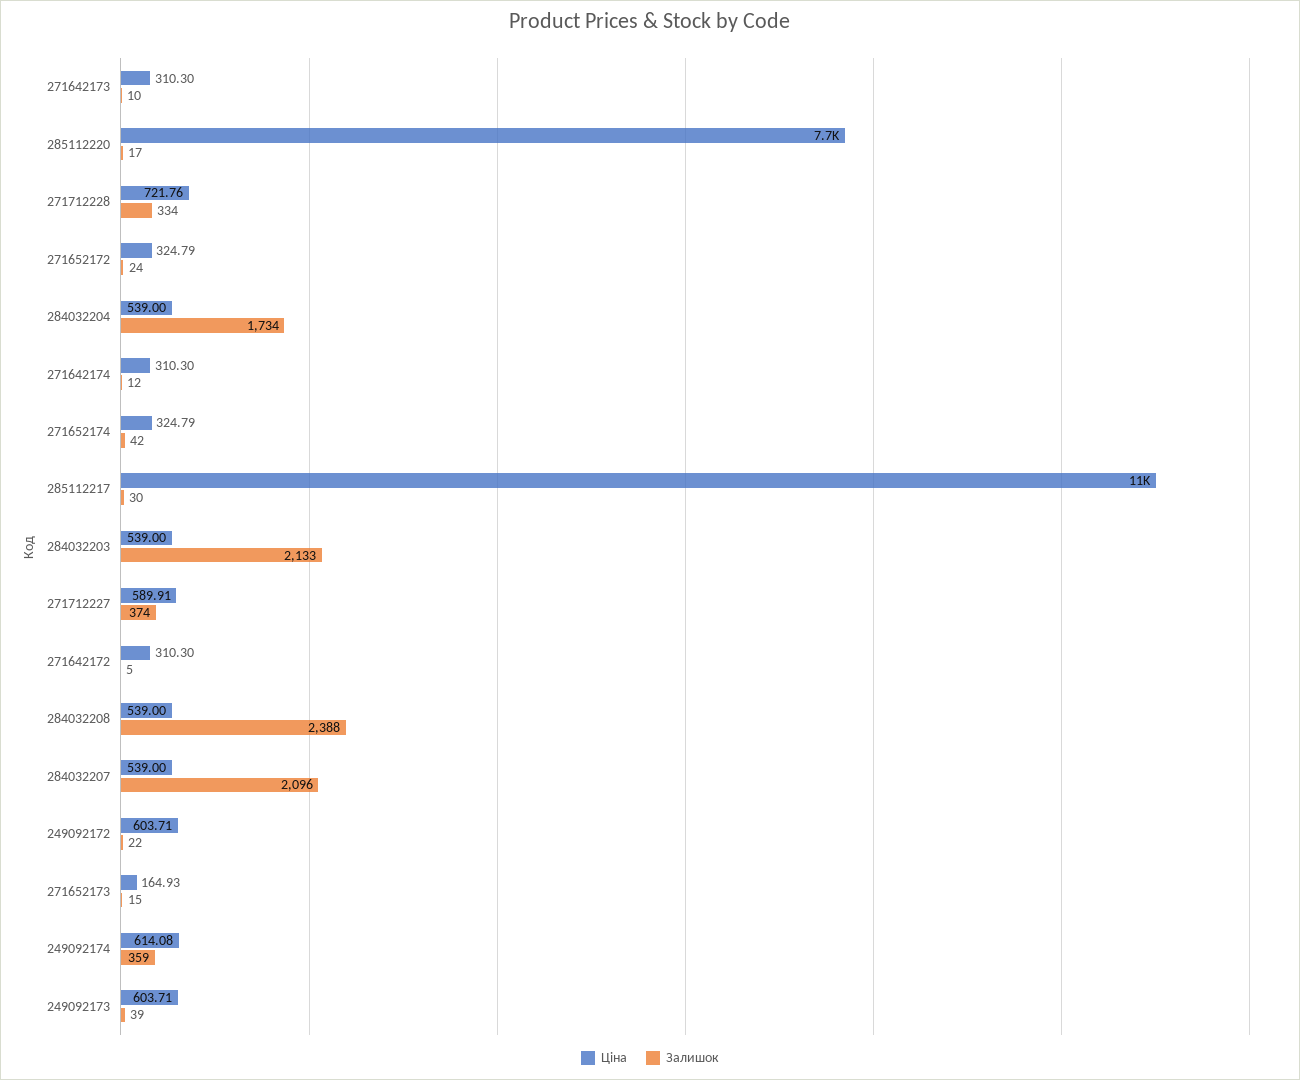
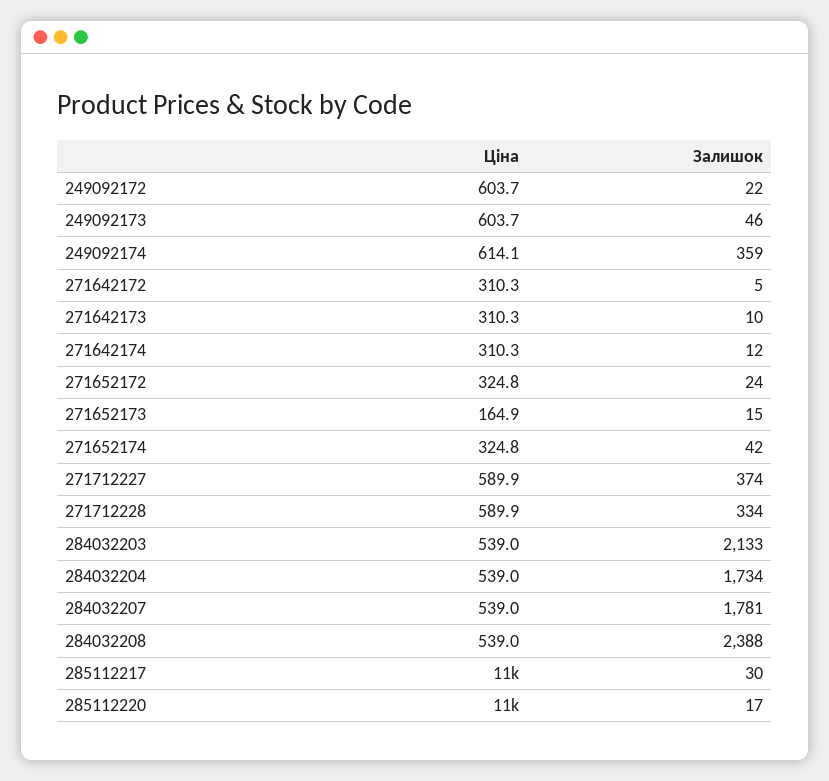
Ціна, 285112220: 7700 -> 11000
Ціна, 271712228: 721.76 -> 589.9
Залишок, 284032207: 2096 -> 1781
Залишок, 249092173: 39 -> 46

